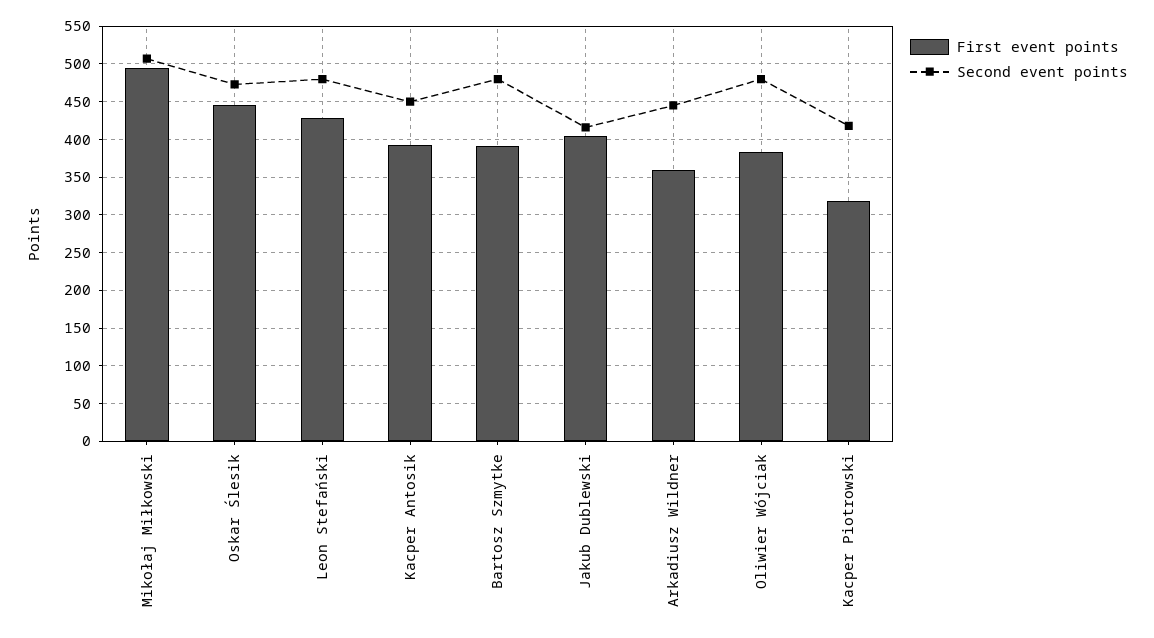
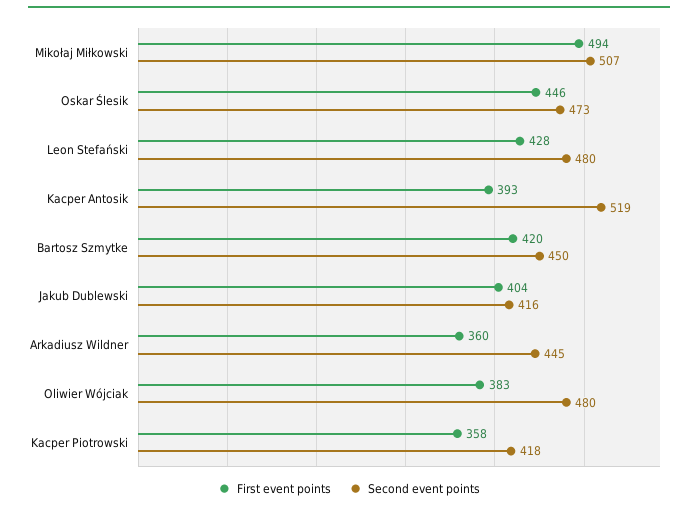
Second event points, Kacper Antosik: 450 -> 519
First event points, Bartosz Szmytke: 390 -> 420
Second event points, Bartosz Szmytke: 480 -> 450
First event points, Kacper Piotrowski: 320 -> 358

